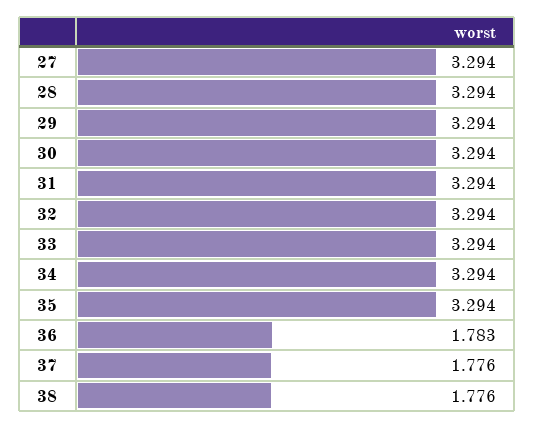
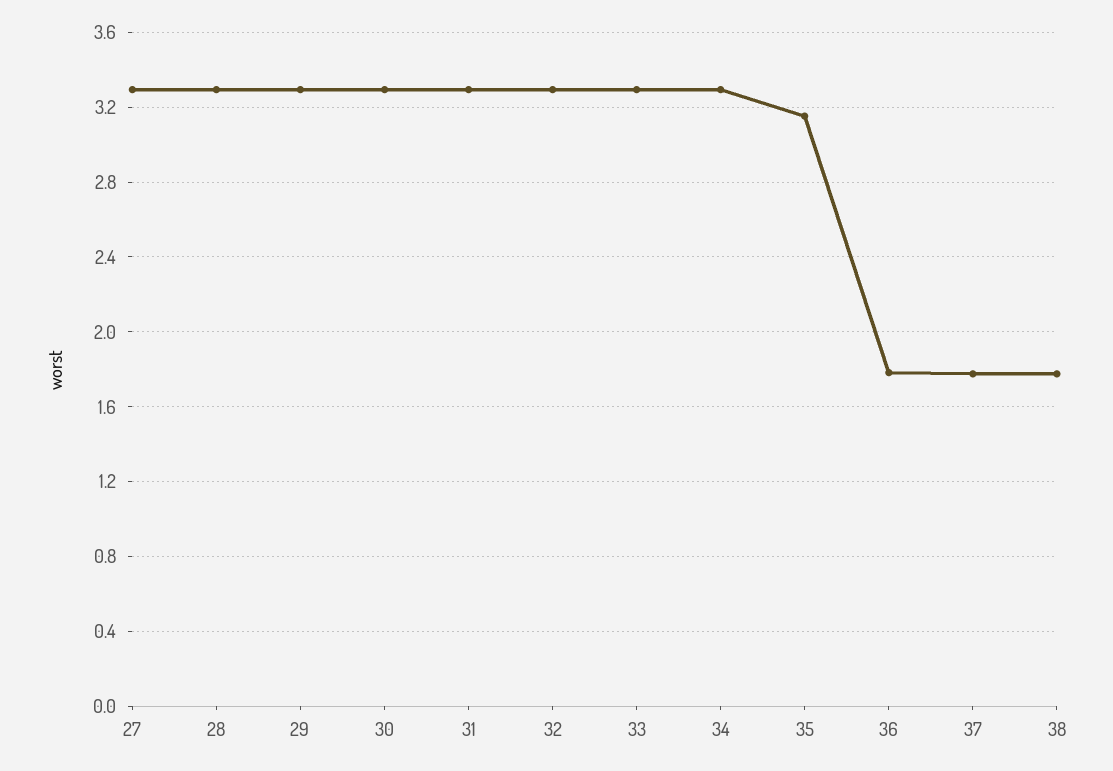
35: 3.294 -> 3.15

